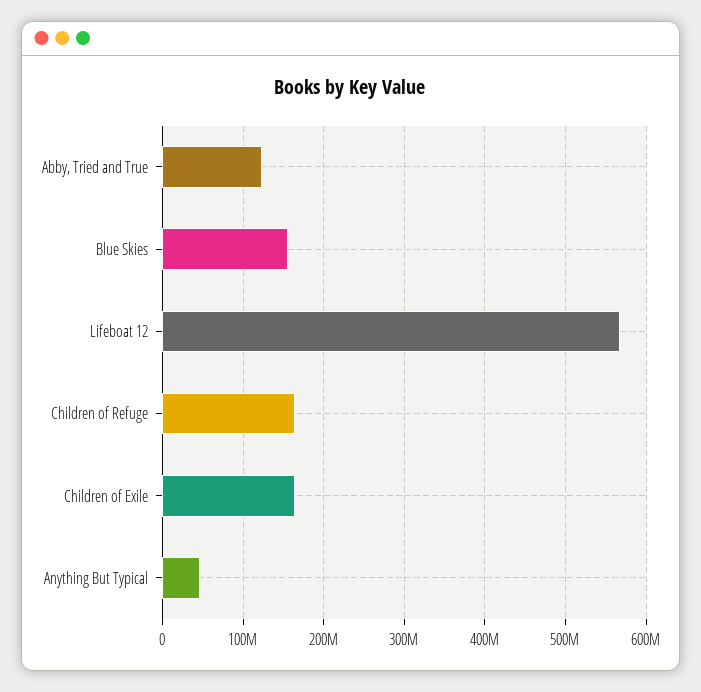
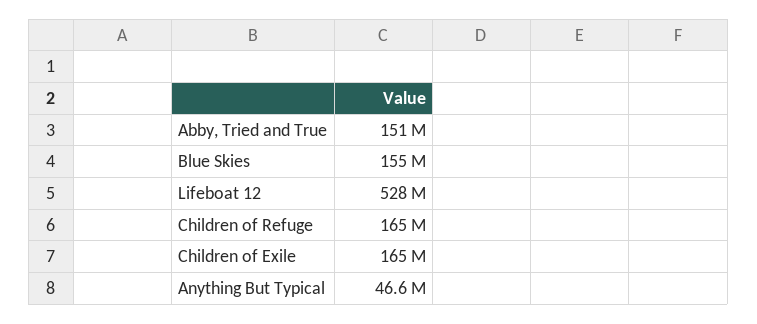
Abby, Tried and True: 120000000 -> 151000000
Lifeboat 12: 570000000 -> 528000000

